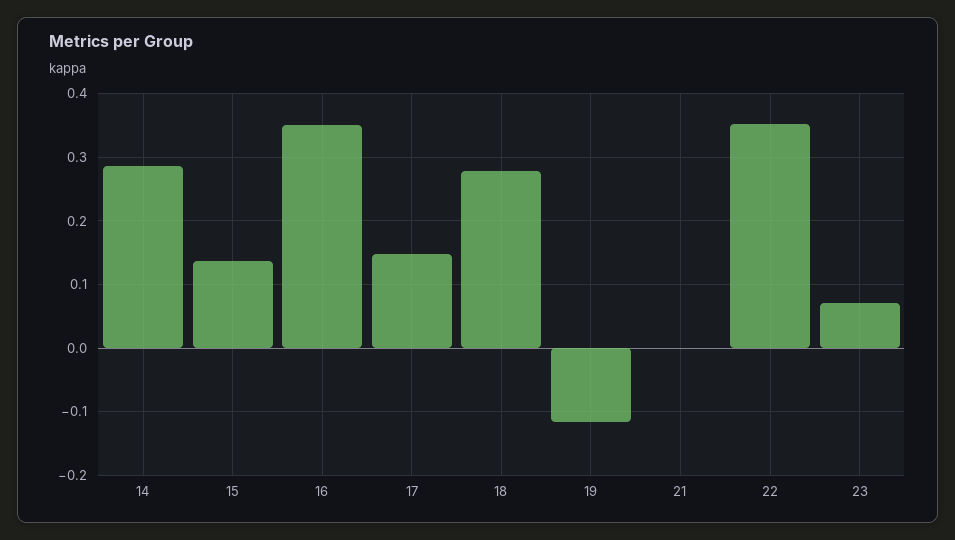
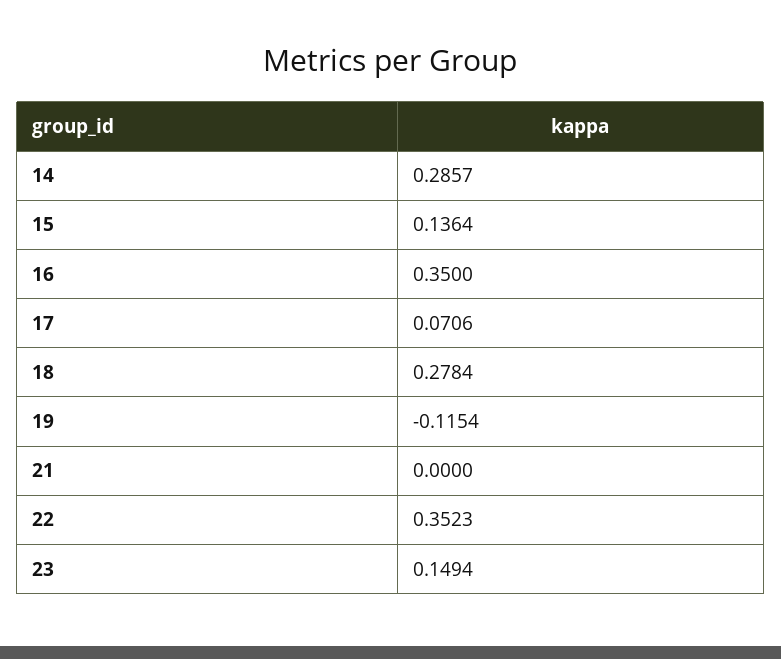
17: 0.15 -> 0.0706
23: 0.07 -> 0.1494

